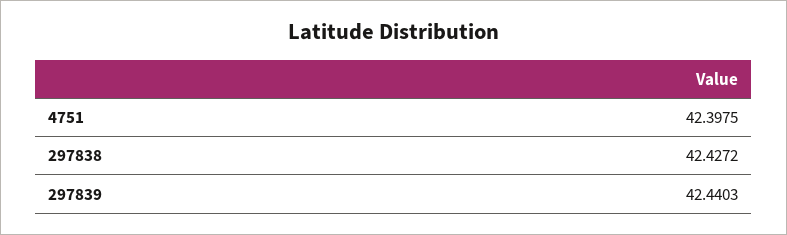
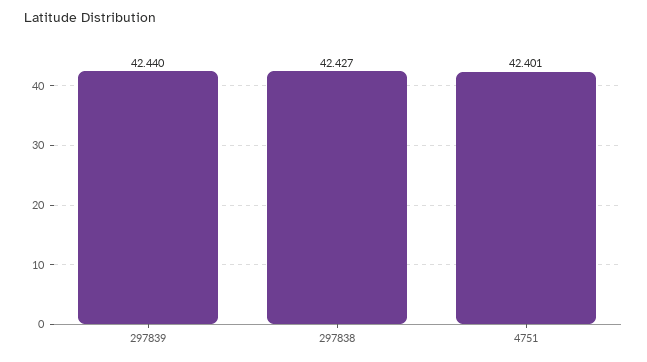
4751: 42.3975 -> 42.401

